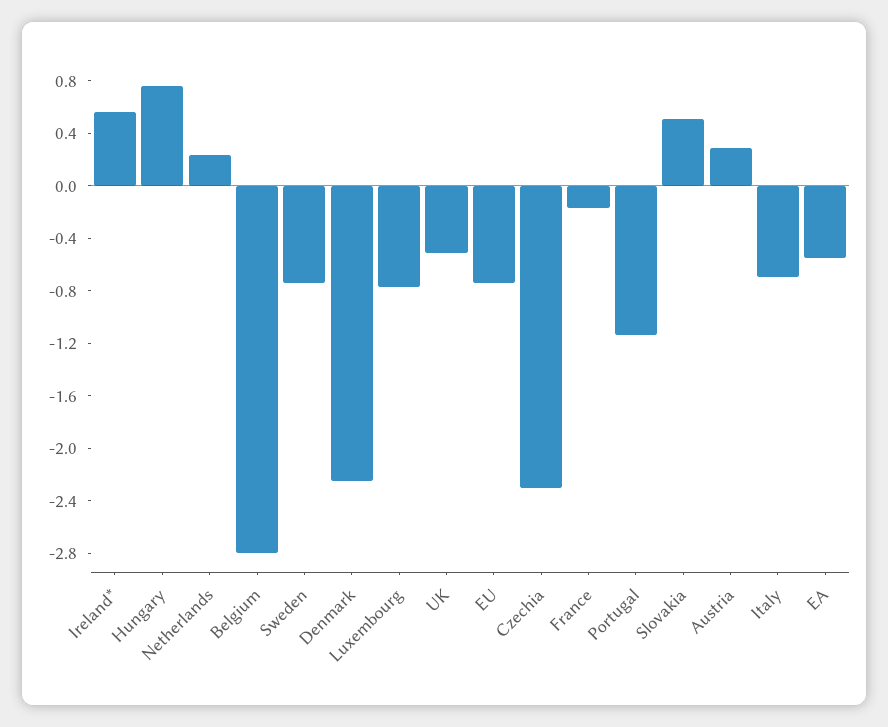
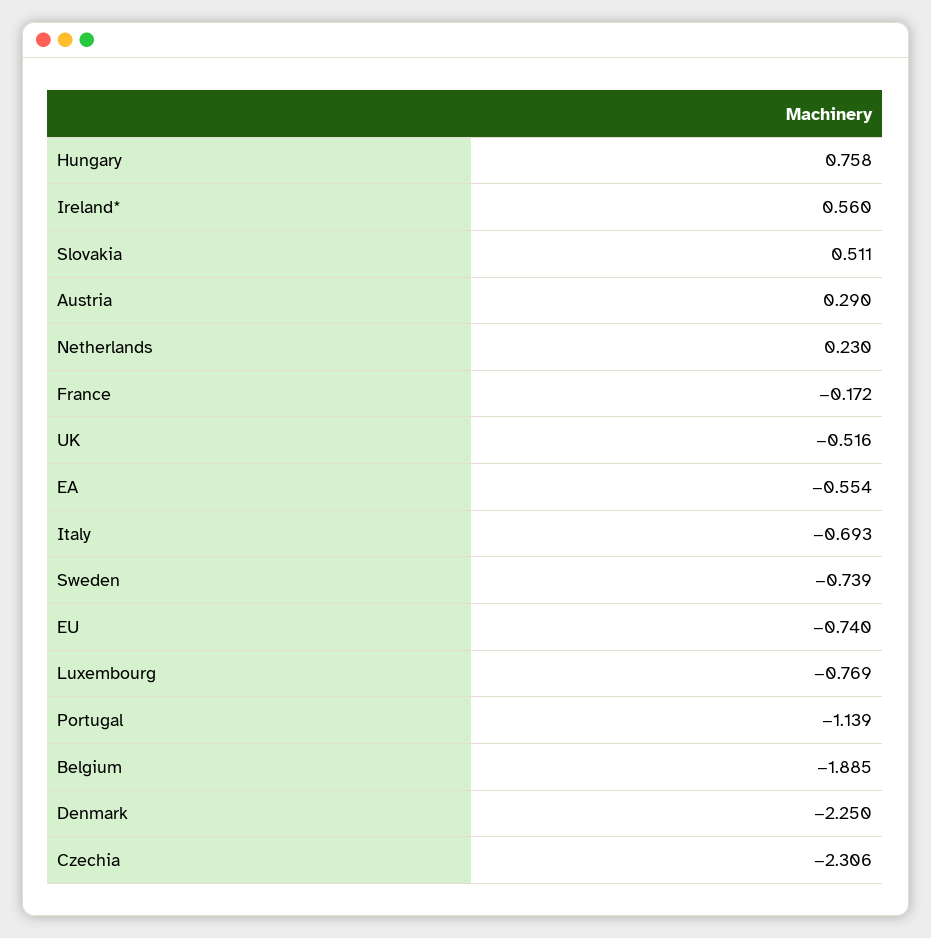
Belgium: -2.8 -> -1.885

